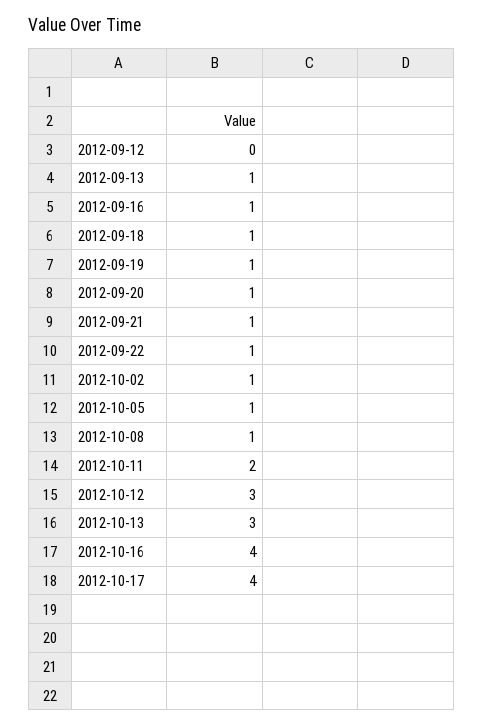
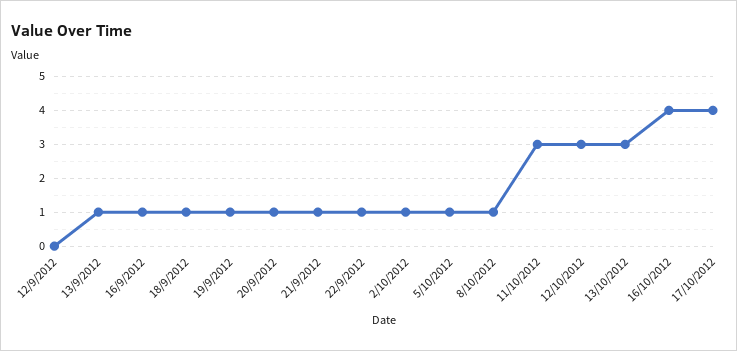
2012-10-11: 2 -> 3

